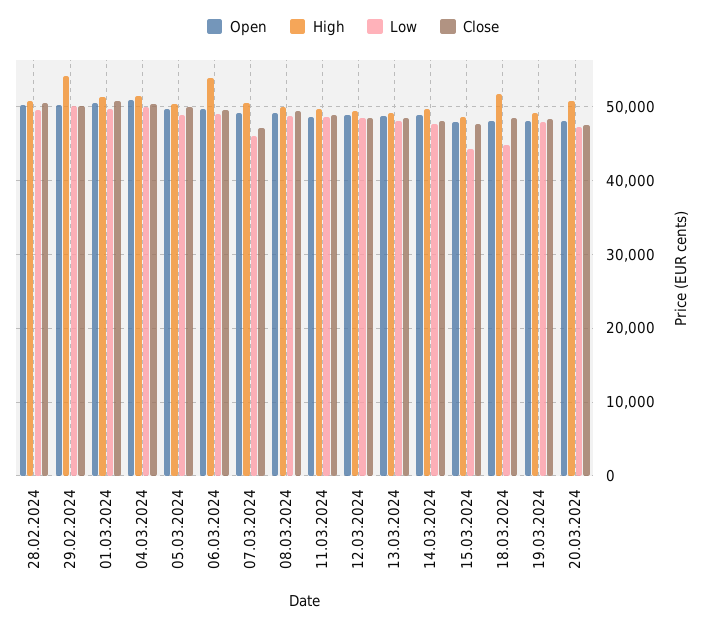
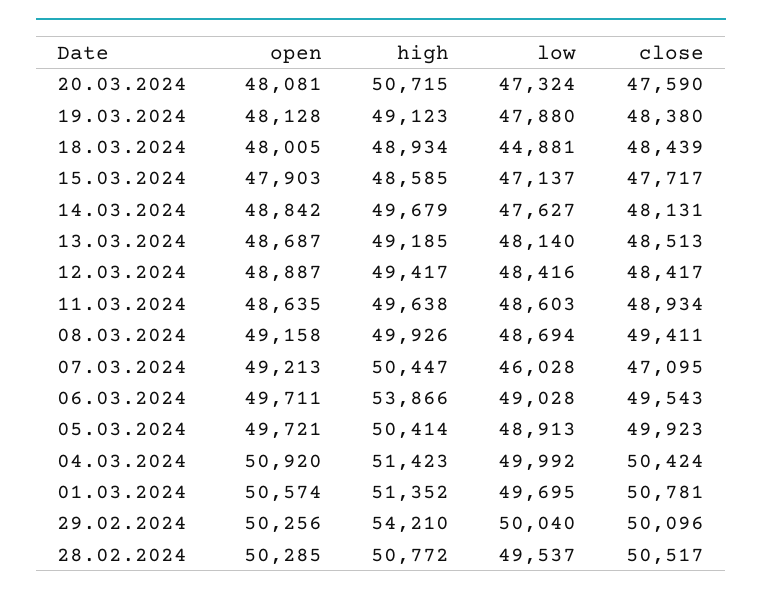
Low, 15.03.2024: 44000 -> 47137
High, 18.03.2024: 52000 -> 48934

